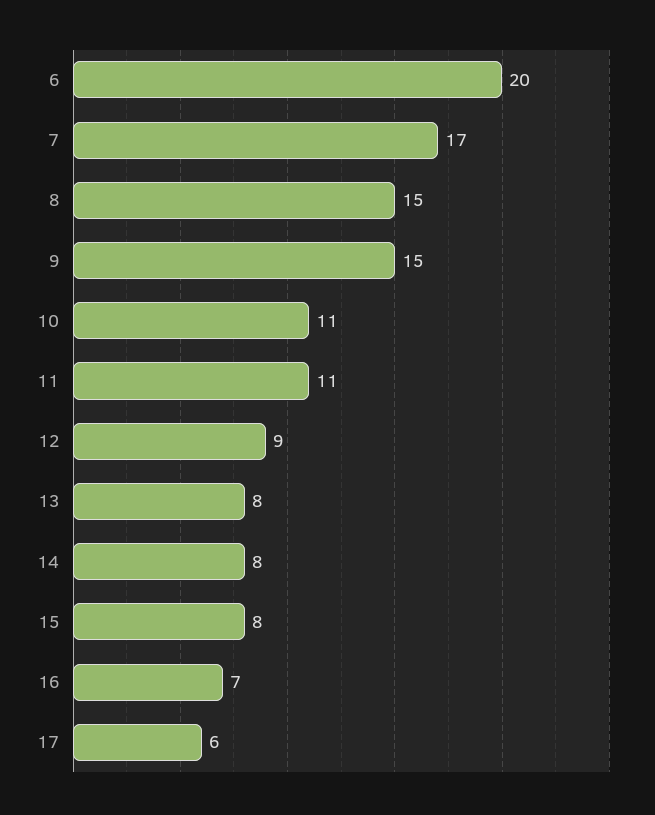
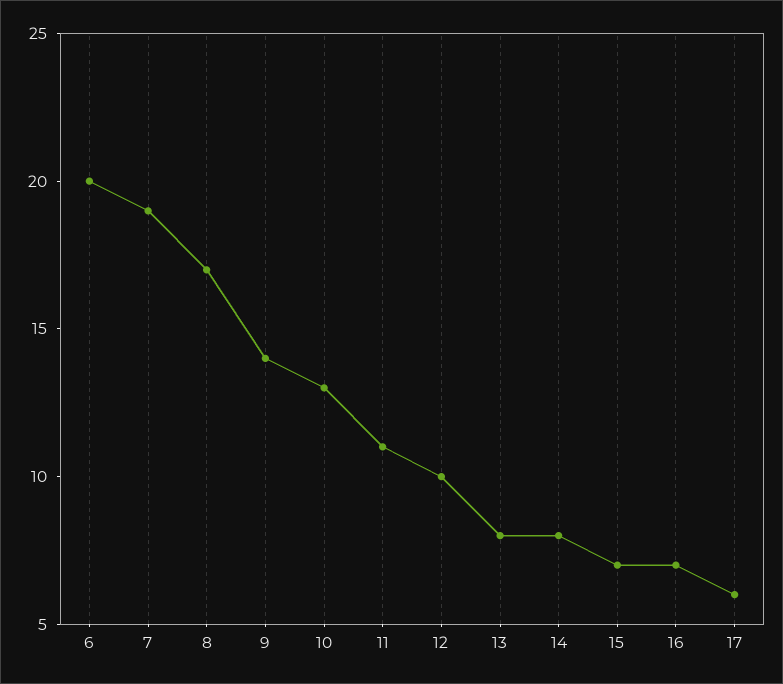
7: 17 -> 19
8: 15 -> 17
9: 15 -> 14
10: 11 -> 13
12: 9 -> 10
15: 8 -> 7

